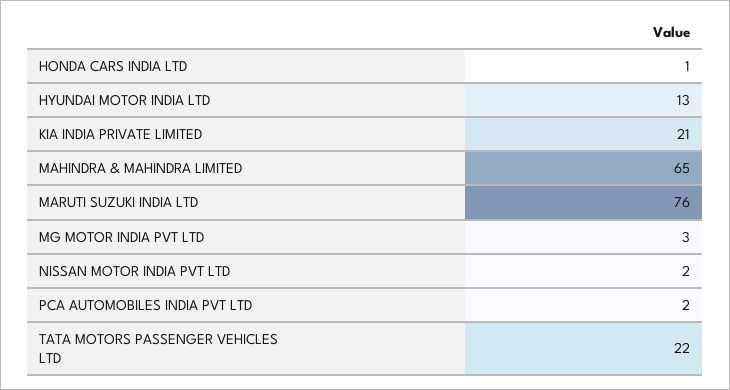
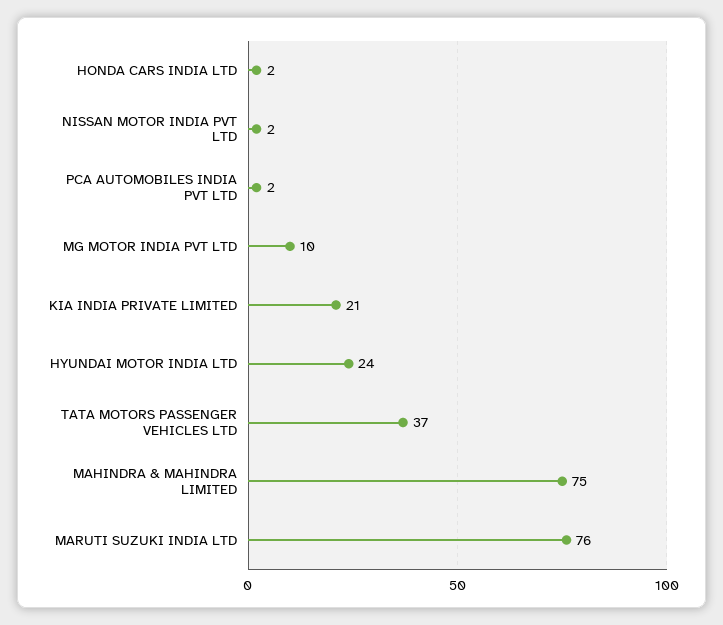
HONDA CARS INDIA LTD: 1 -> 2
HYUNDAI MOTOR INDIA LTD: 13 -> 24
MAHINDRA & MAHINDRA LIMITED: 65 -> 75
MG MOTOR INDIA PVT LTD: 3 -> 10
TATA MOTORS PASSENGER VEHICLES LTD: 22 -> 37

